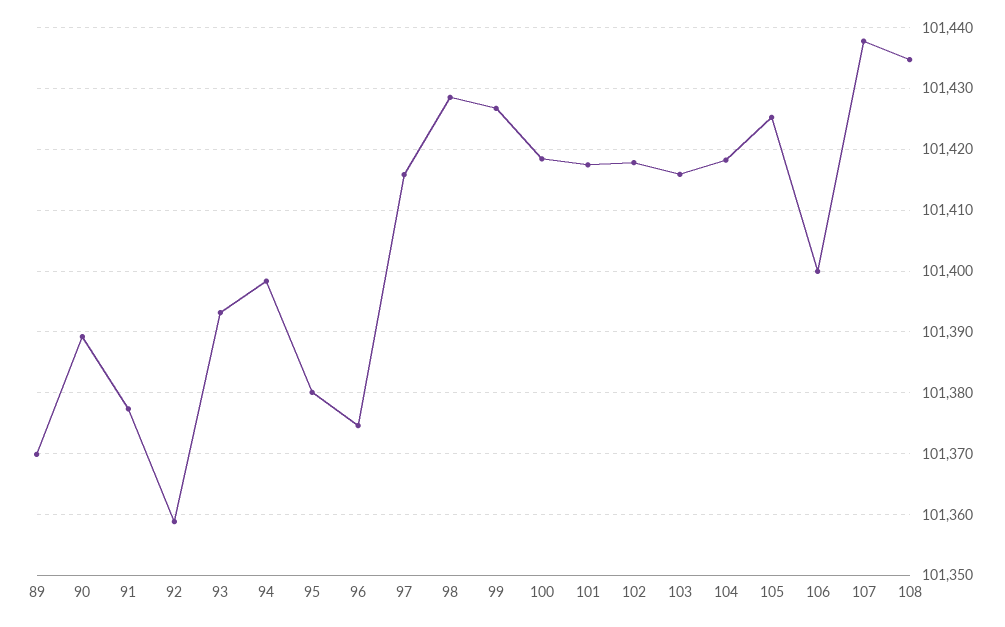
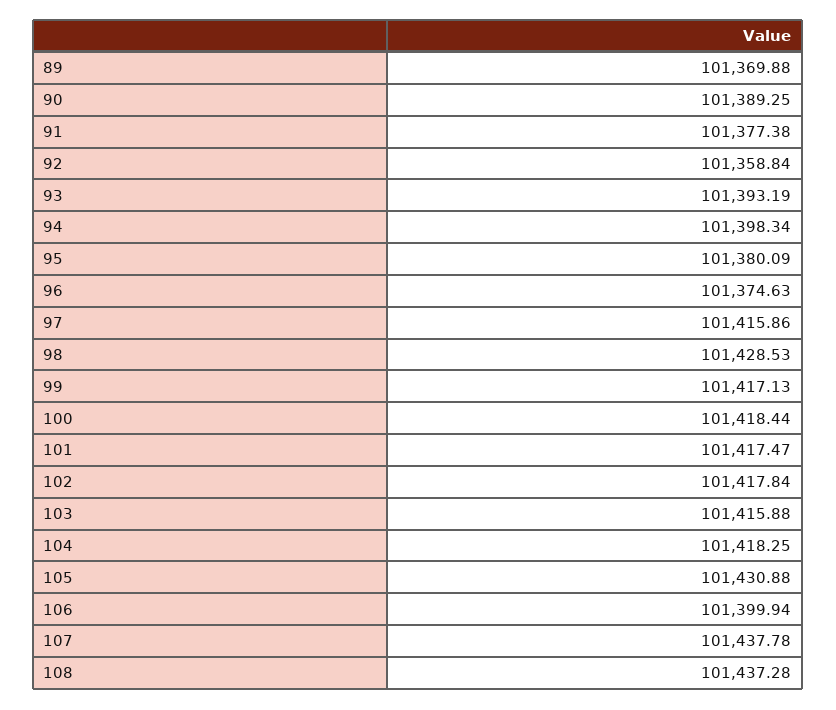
99: 101427 -> 101417.13
105: 101425 -> 101430.88
108: 101435 -> 101437.28

